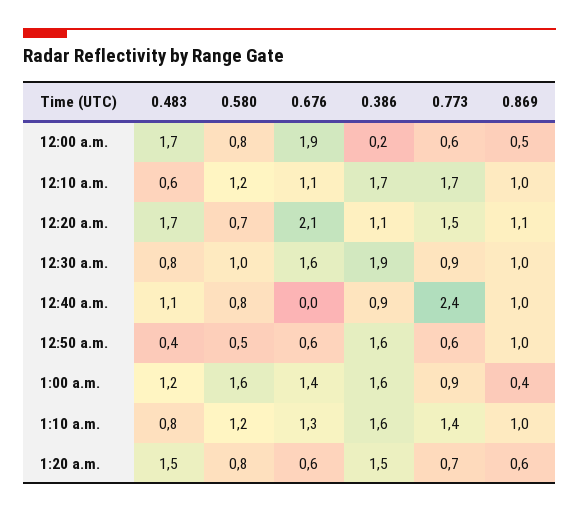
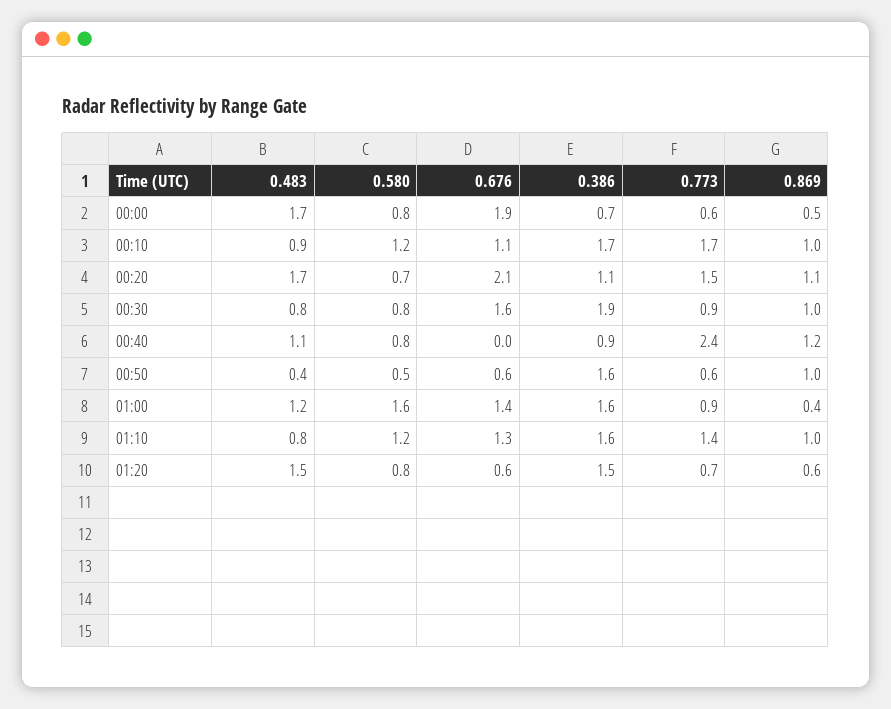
0.386, 12:00 a.m.: 0.2 -> 0.7
0.483, 12:10 a.m.: 0.6 -> 0.9
0.580, 12:30 a.m.: 1 -> 0.8
0.869, 12:40 a.m.: 1 -> 1.2

